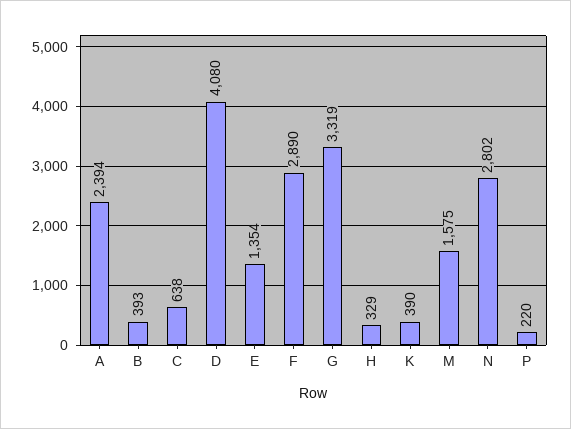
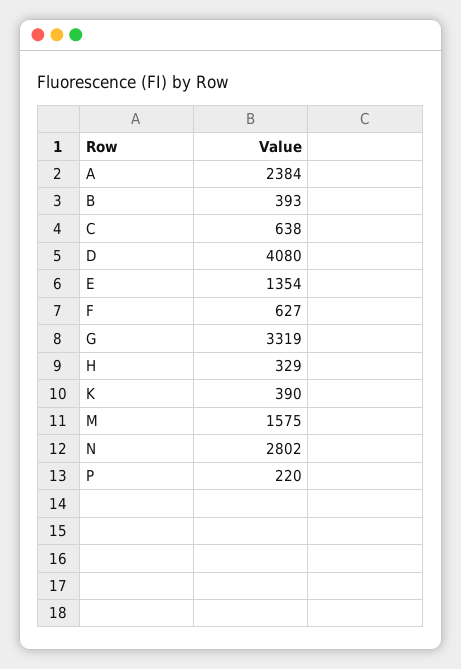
A: 2394 -> 2384
F: 2890 -> 627

